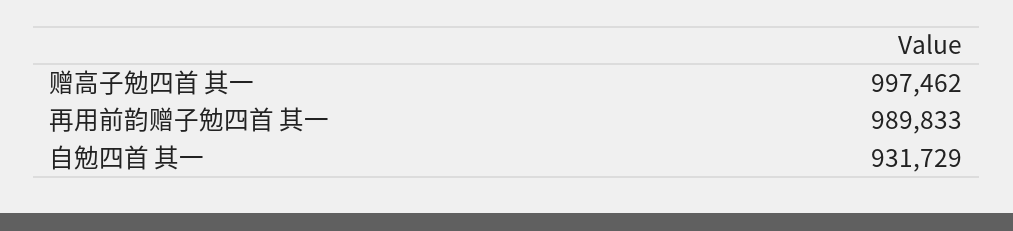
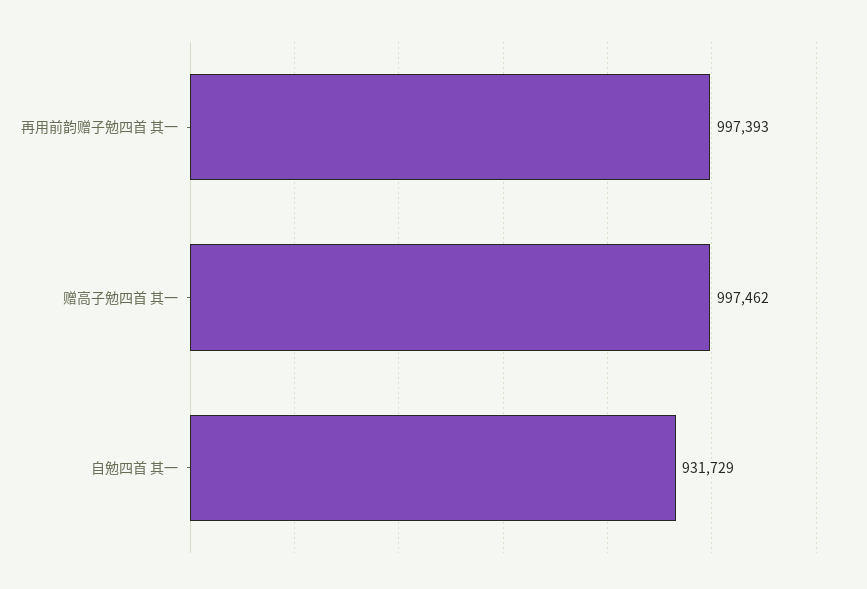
再用前韵赠子勉四首 其一: 989833 -> 997393

